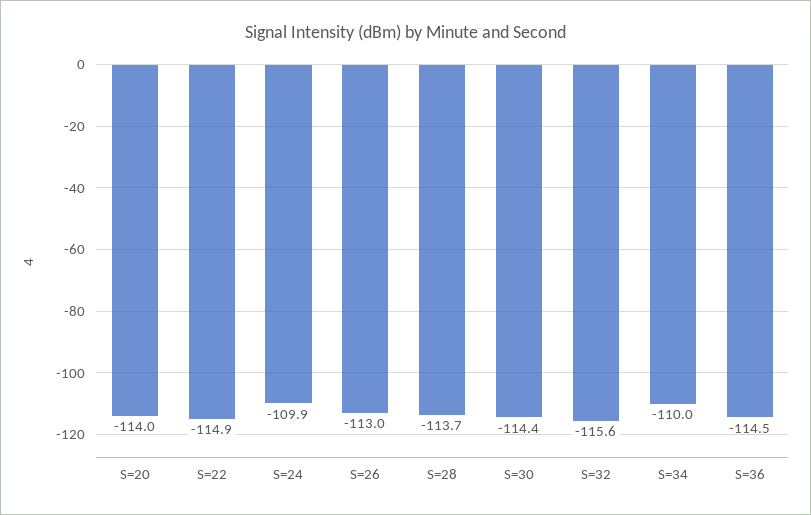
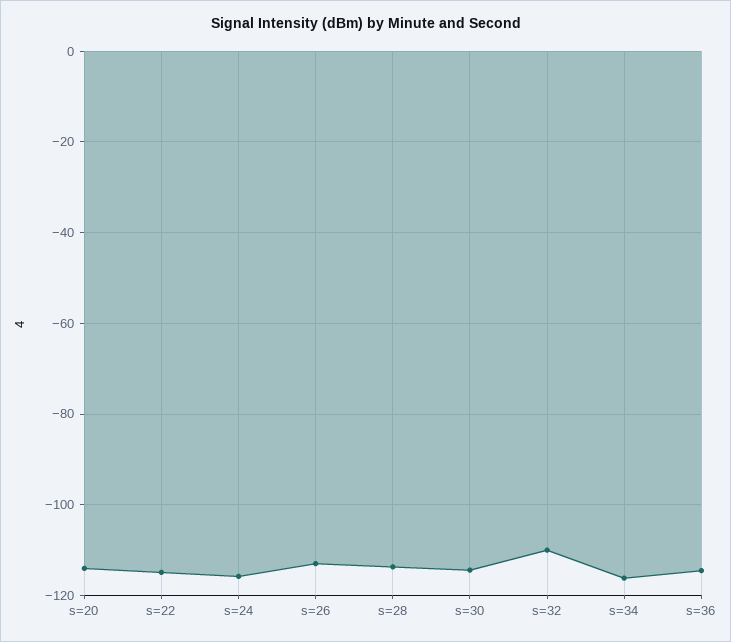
S=24: -109.9 -> -116
S=32: -115.6 -> -110
S=34: -110 -> -116

